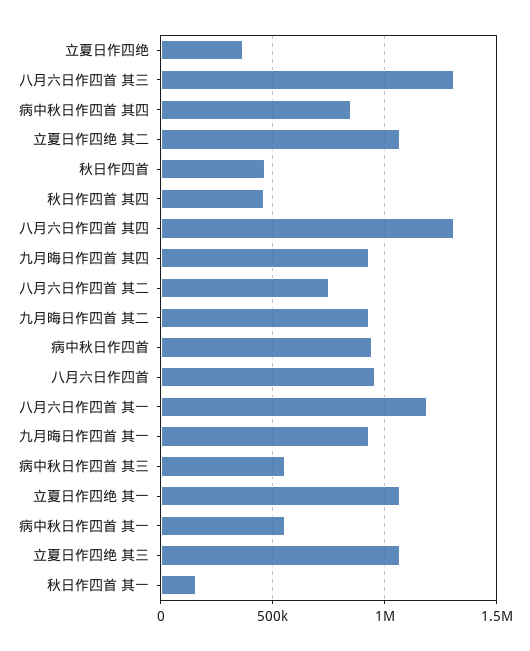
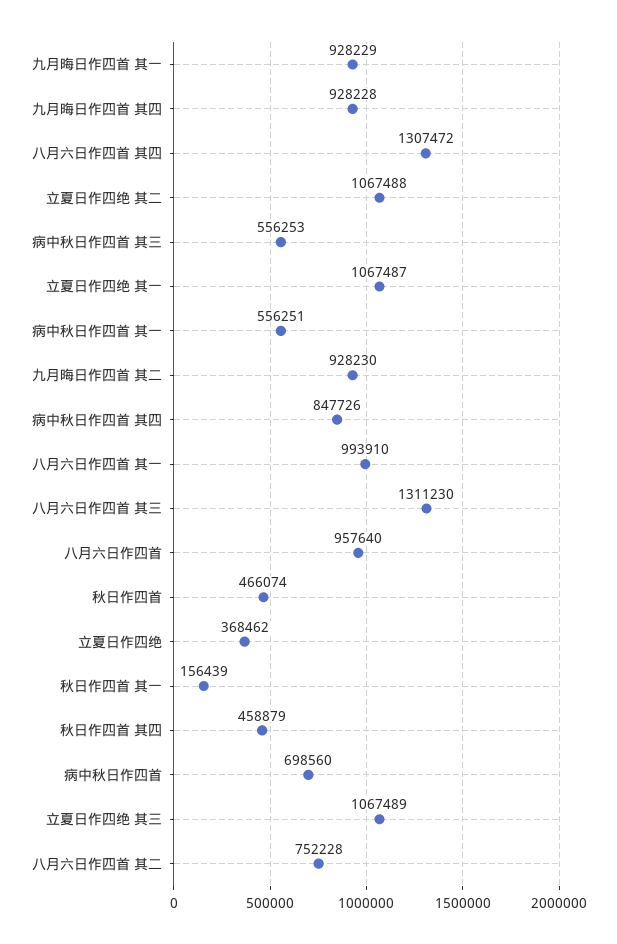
病中秋日作四首: 950000 -> 698560
八月六日作四首 其一: 1200000 -> 993910

